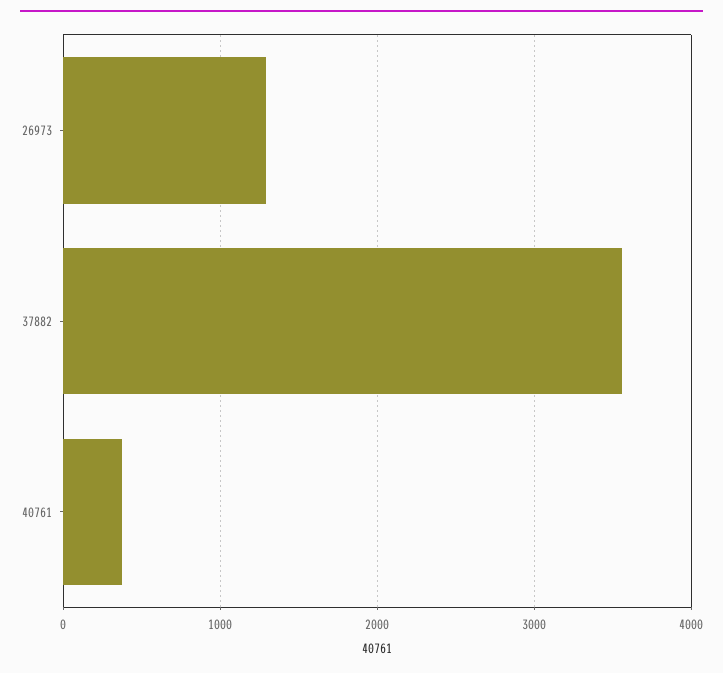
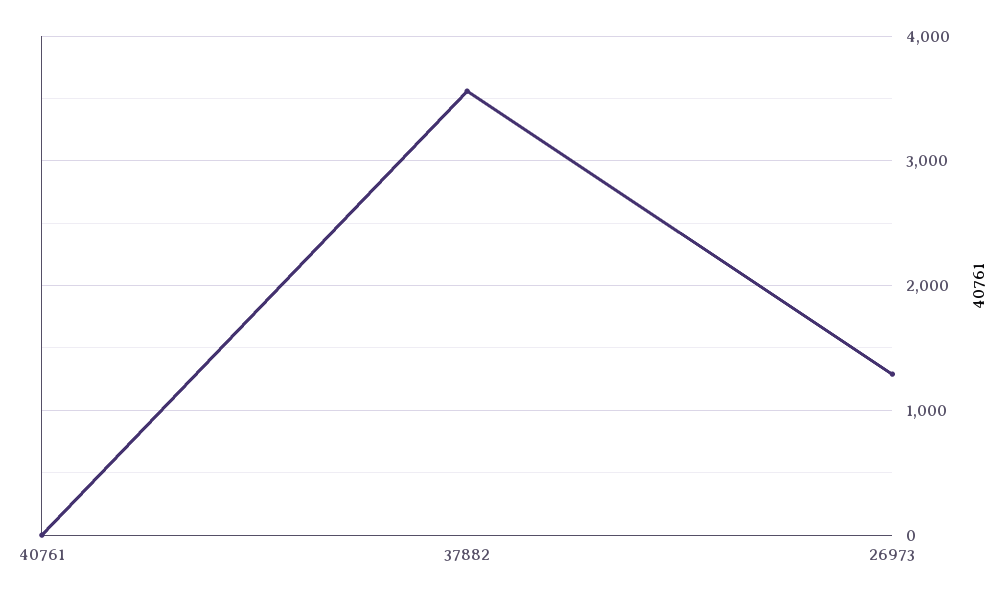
40761: 400 -> 0

